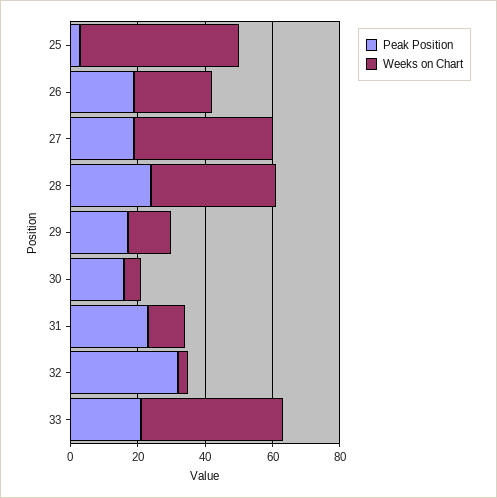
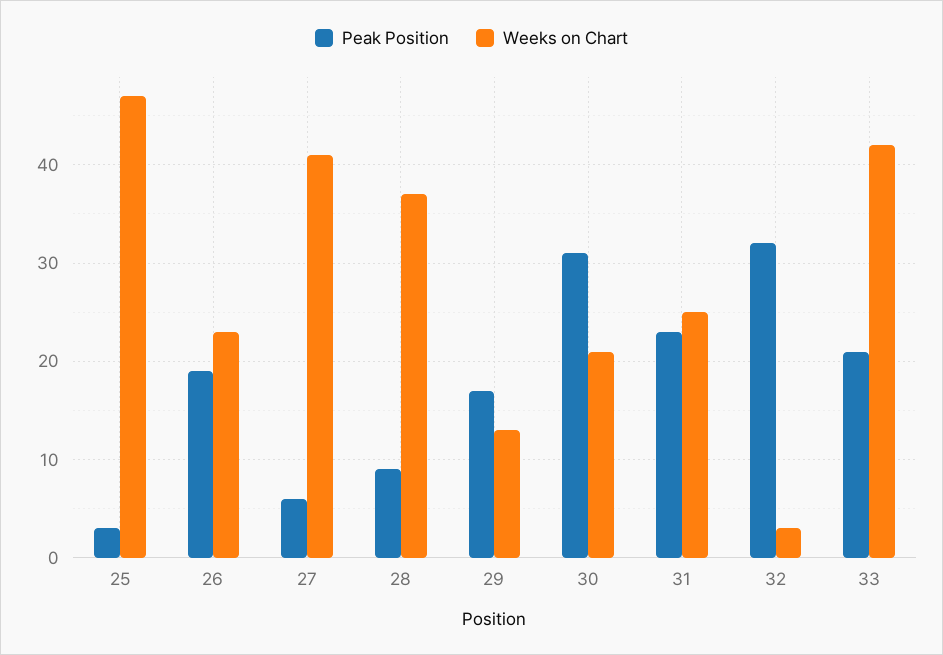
Peak Position, 27: 20 -> 6
Peak Position, 28: 25 -> 9
Peak Position, 30: 15 -> 31
Weeks on Chart, 30: 5 -> 21
Weeks on Chart, 31: 10 -> 25

